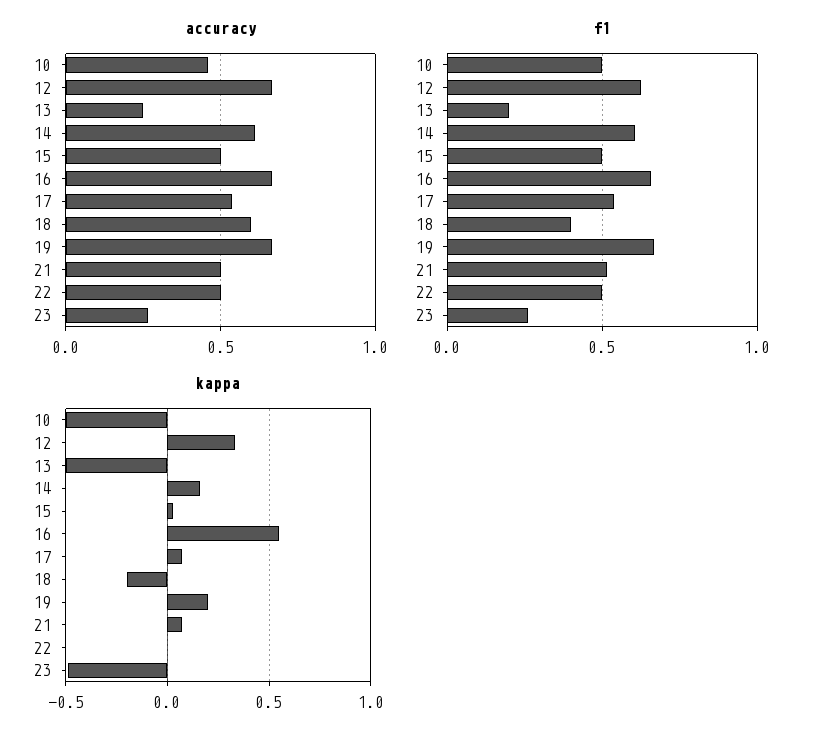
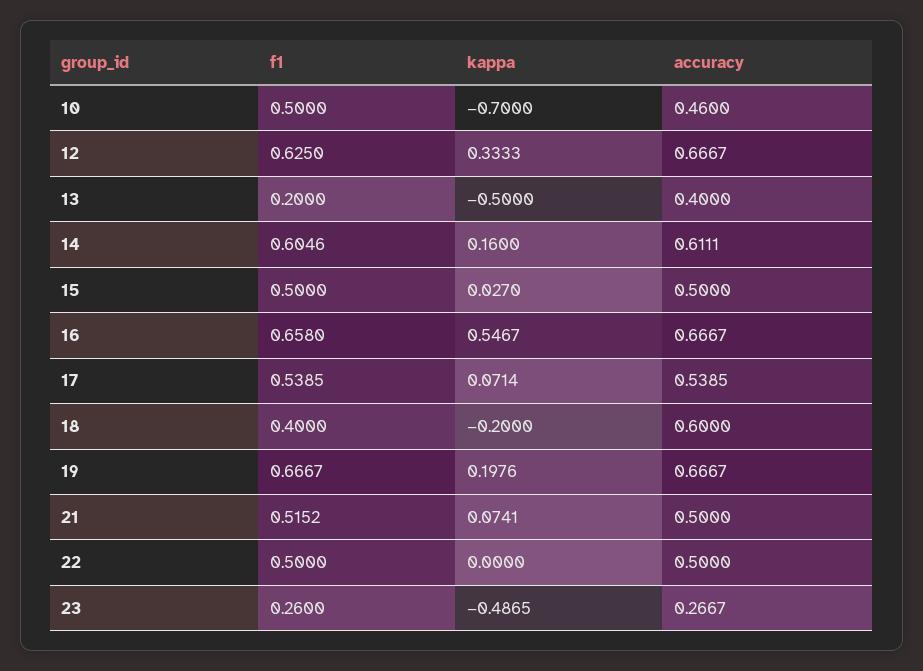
accuracy, 13: 0.25 -> 0.4
kappa, 10: -0.5 -> -0.7

